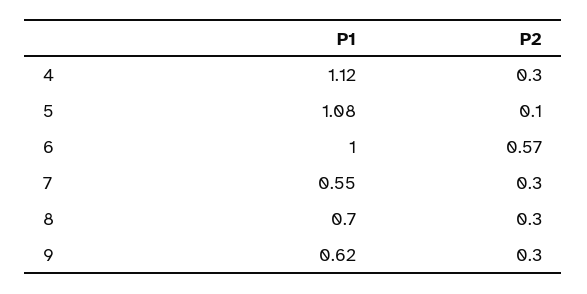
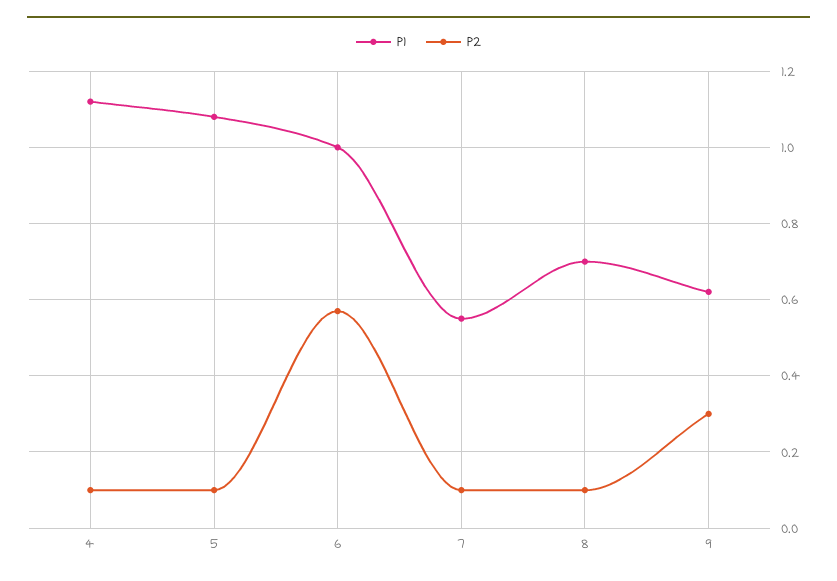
P2, 4: 0.3 -> 0.1
P2, 7: 0.3 -> 0.1
P2, 8: 0.3 -> 0.1

